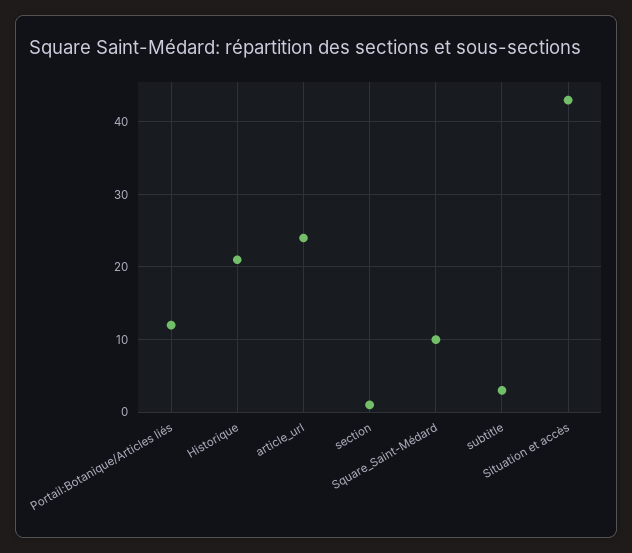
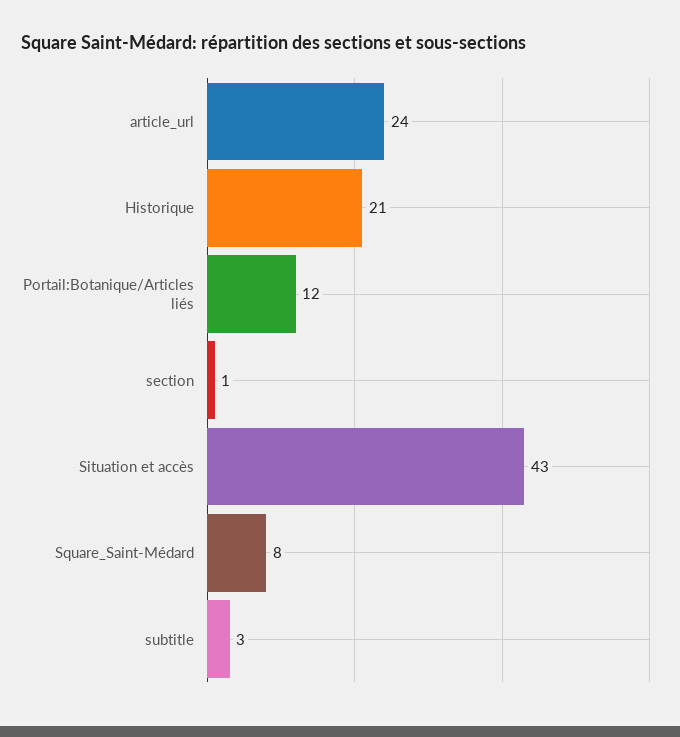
Square_Saint-Médard: 10 -> 8

